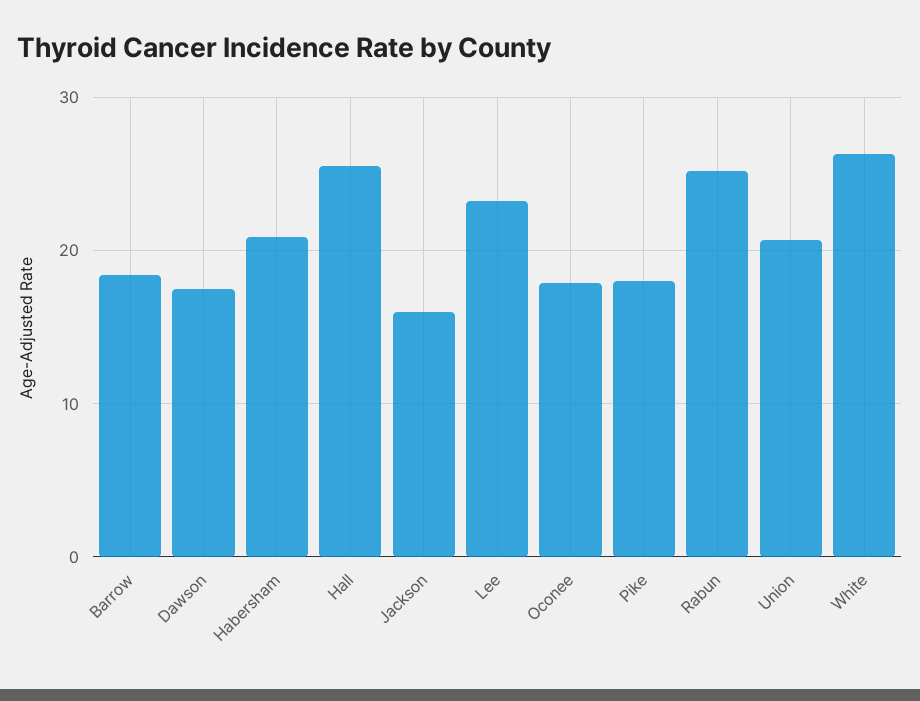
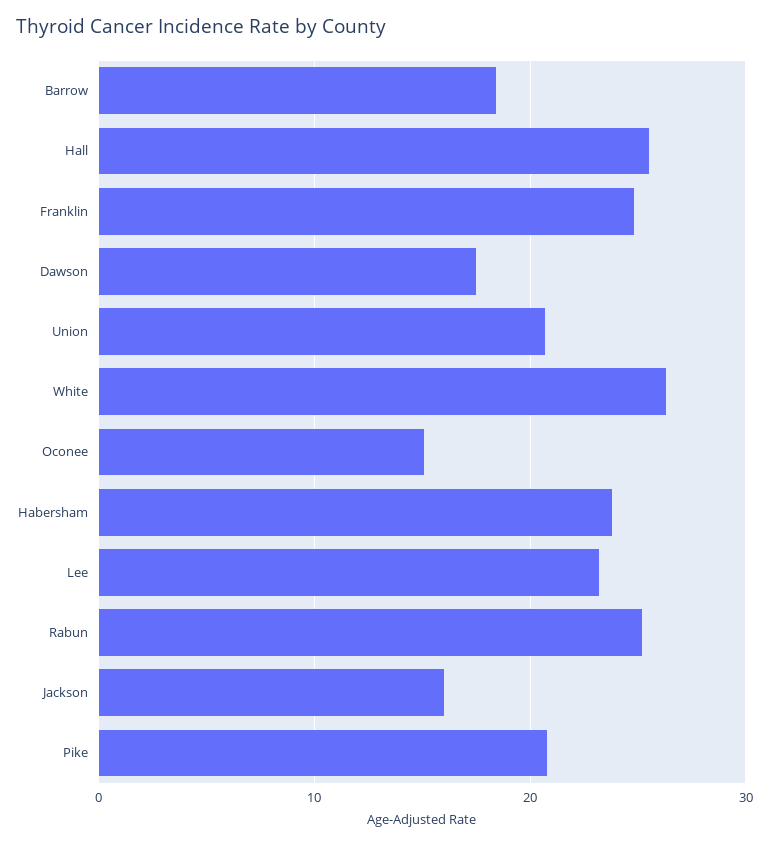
Habersham: 21 -> 24
Oconee: 18 -> 15
Pike: 18 -> 21
Franklin: none -> 25

